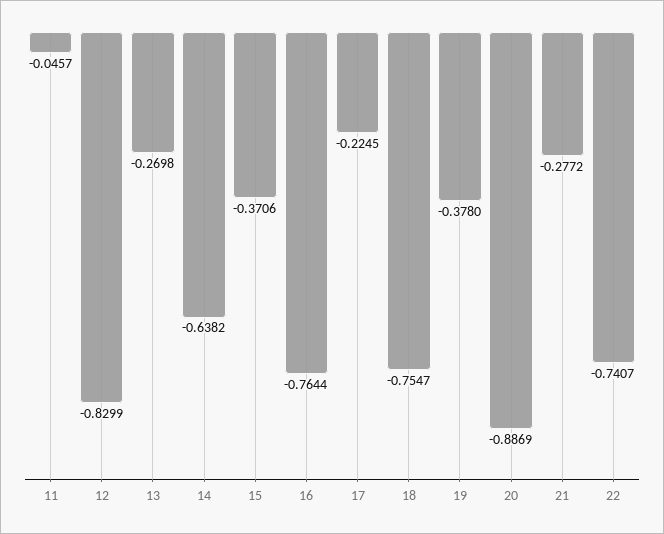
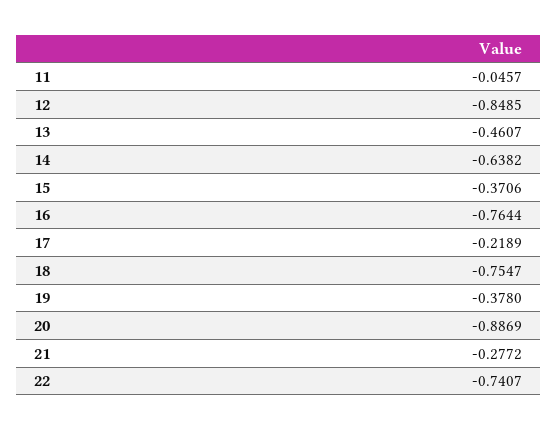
12: -0.8299 -> -0.8485
13: -0.2698 -> -0.4607
17: -0.2245 -> -0.2189

